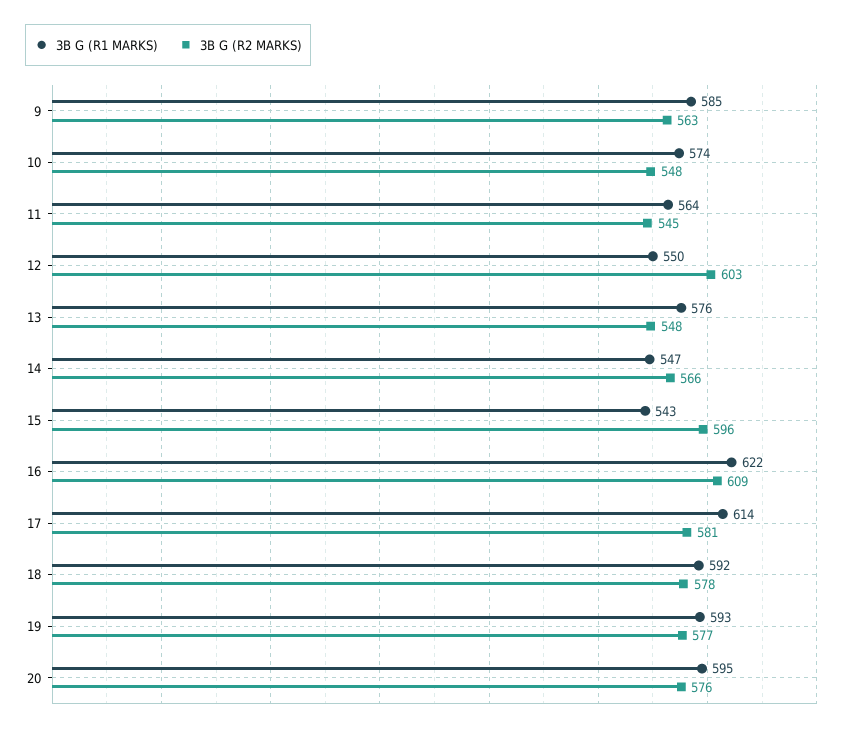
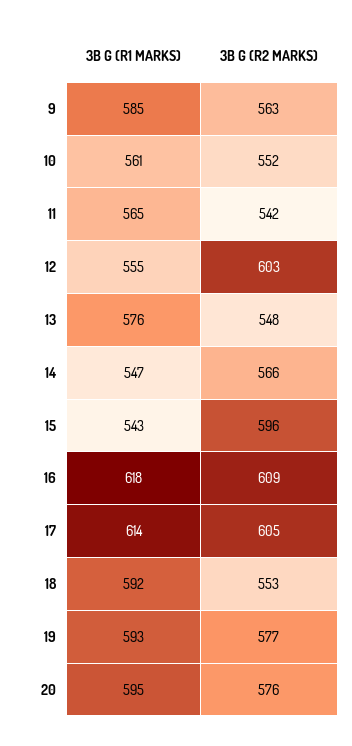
3B G (R1 MARKS), 10: 574 -> 561
3B G (R2 MARKS), 10: 548 -> 552
3B G (R1 MARKS), 11: 564 -> 565
3B G (R2 MARKS), 11: 545 -> 542
3B G (R1 MARKS), 12: 550 -> 555
3B G (R1 MARKS), 16: 622 -> 618
3B G (R2 MARKS), 17: 581 -> 605
3B G (R2 MARKS), 18: 578 -> 553

